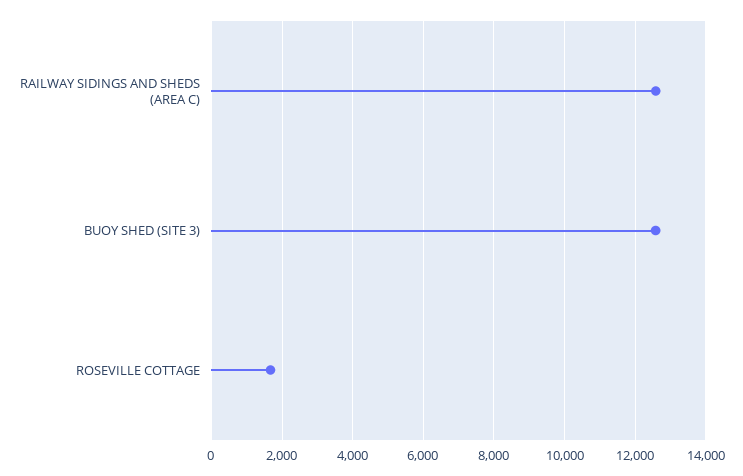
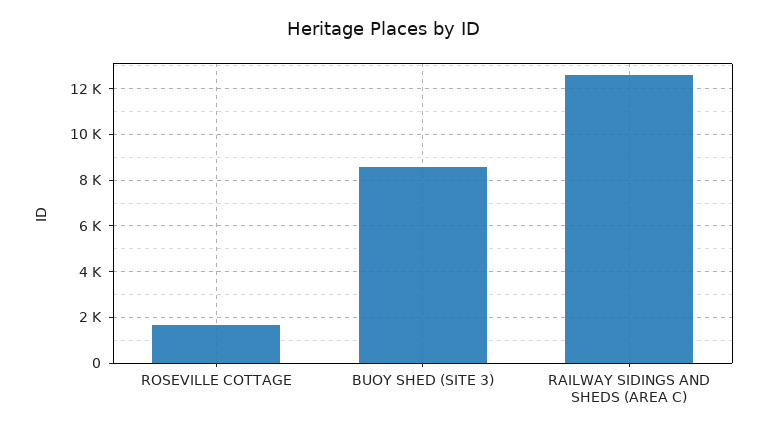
BUOY SHED (SITE 3): 12600 -> 8500

